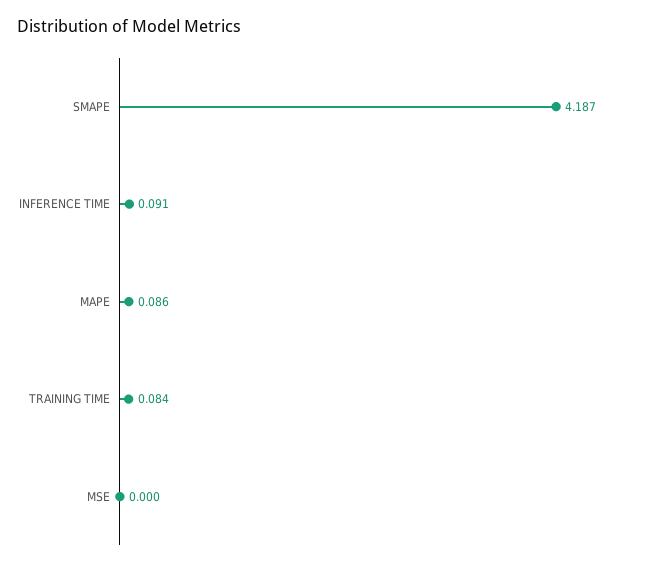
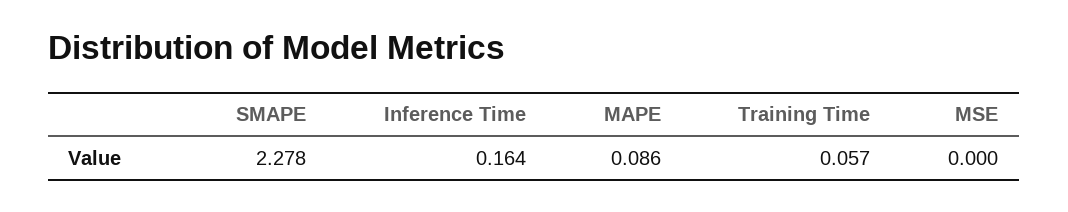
SMAPE: 4.187 -> 2.278
INFERENCE TIME: 0.091 -> 0.164
TRAINING TIME: 0.084 -> 0.057

